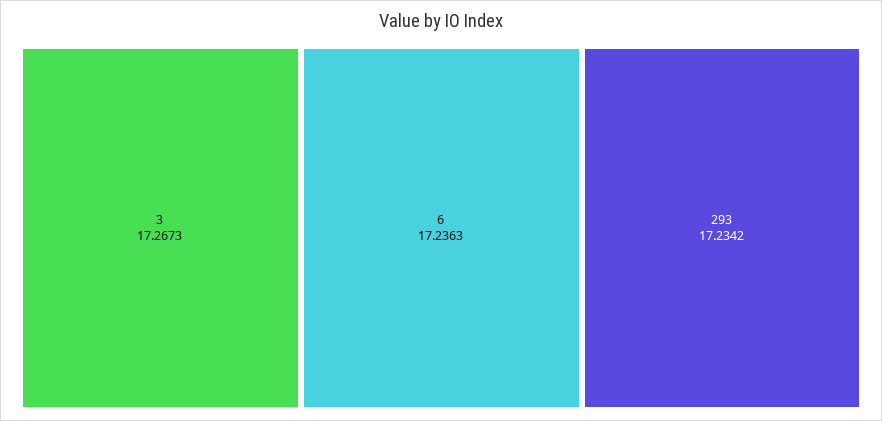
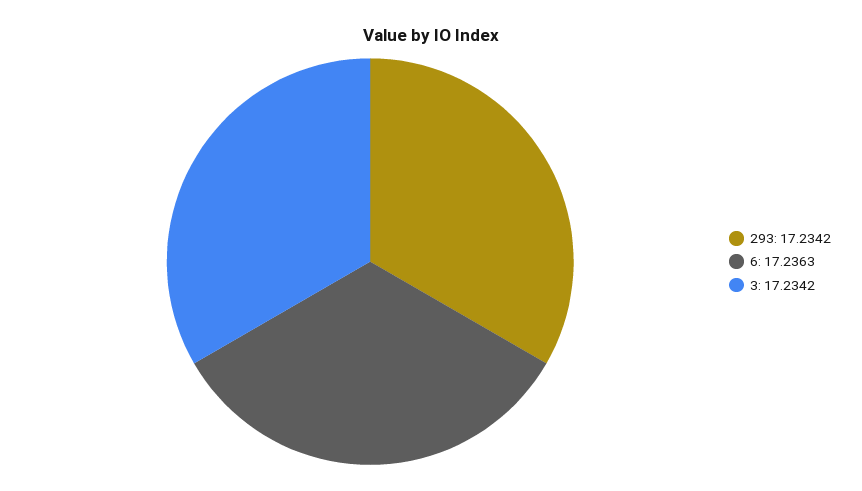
3: 17.2673 -> 17.2342

